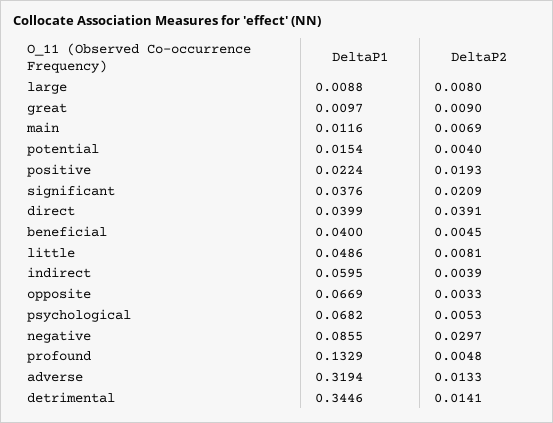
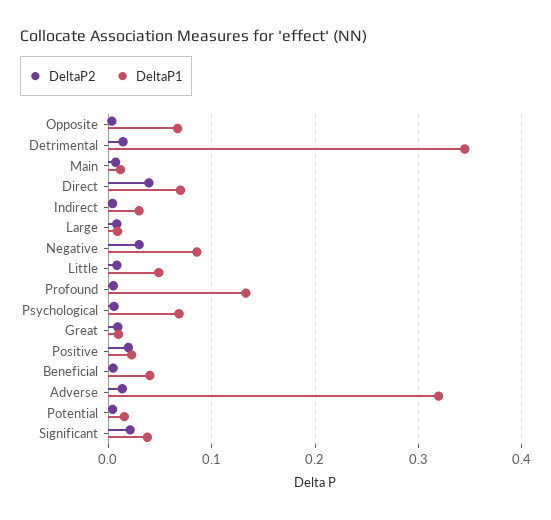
DeltaP1, direct: 0.0399 -> 0.07
DeltaP1, indirect: 0.0595 -> 0.03

